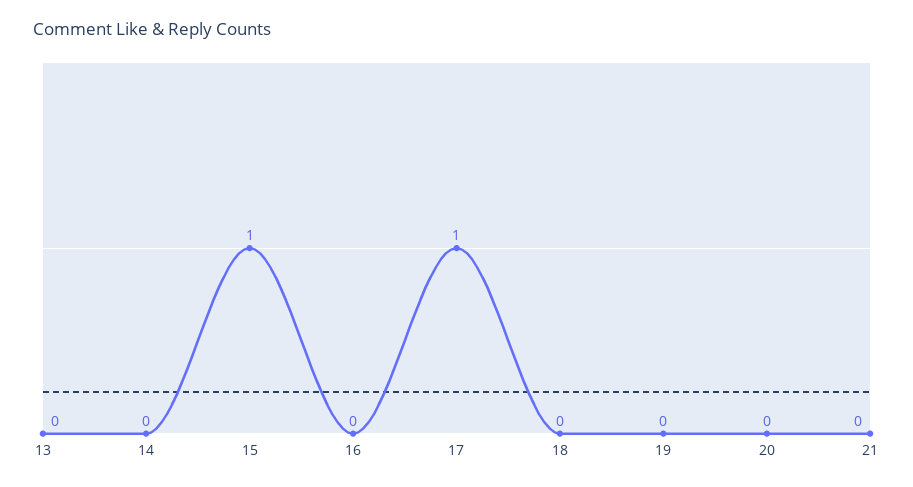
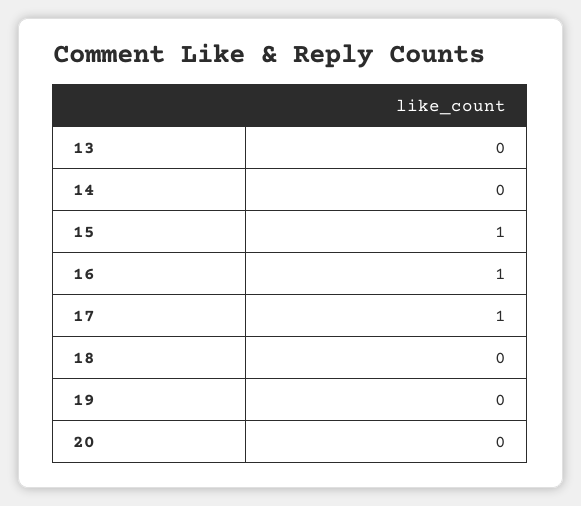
16: 0 -> 1
21: 0 -> none

